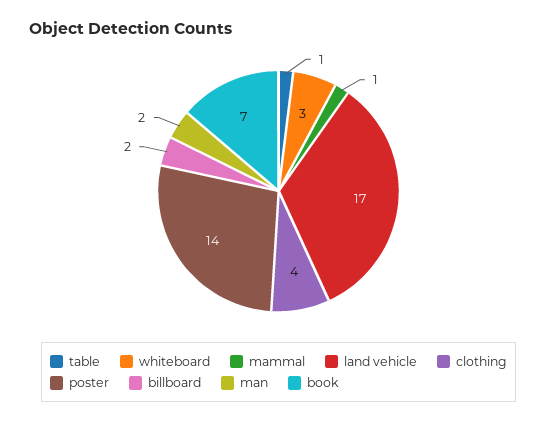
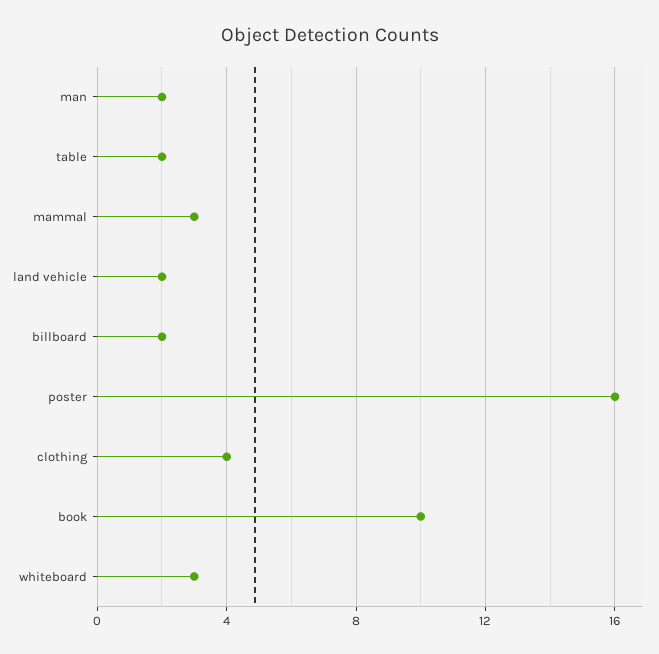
table: 1 -> 2
mammal: 1 -> 3
land vehicle: 17 -> 2
poster: 14 -> 16
book: 7 -> 10

